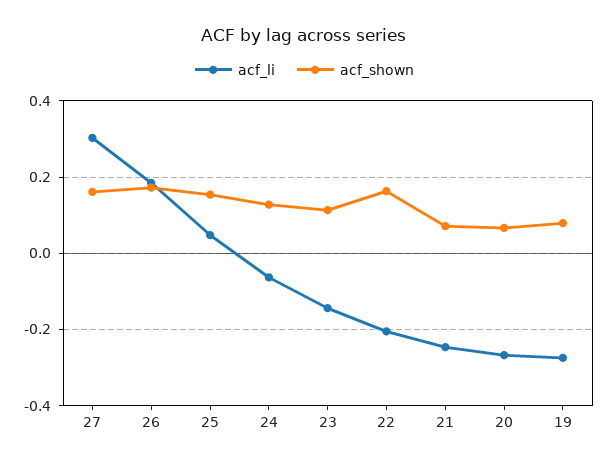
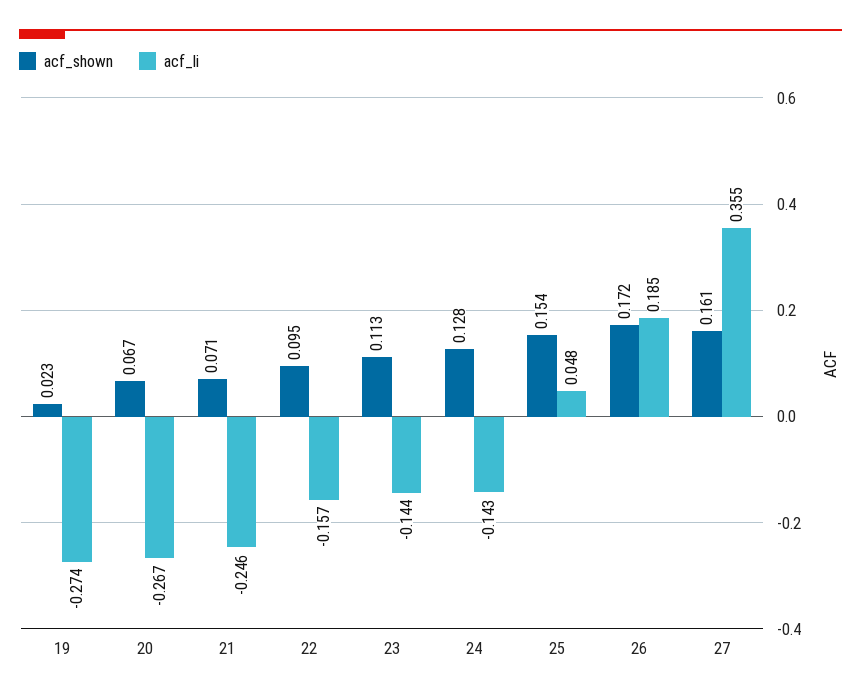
acf_li, 27: 0.3 -> 0.355
acf_li, 24: -0.06 -> -0.143
acf_li, 22: -0.2 -> -0.157
acf_shown, 22: 0.16 -> 0.095
acf_shown, 19: 0.08 -> 0.023

